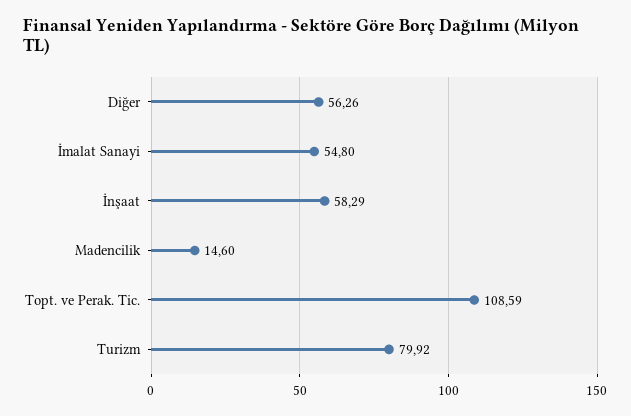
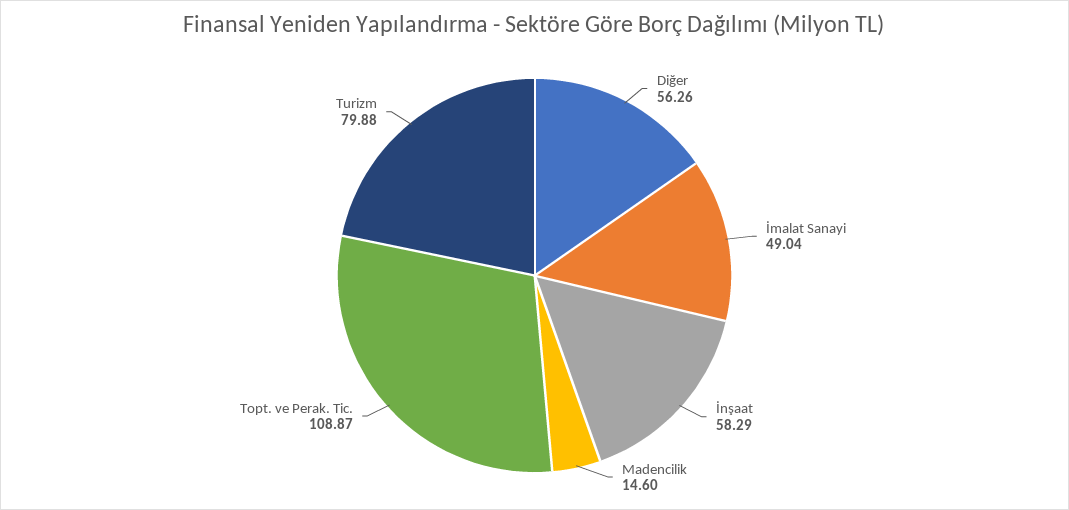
İmalat Sanayi: 54.8 -> 49.04
Topt. ve Perak. Tic.: 108.59 -> 108.87
Turizm: 79.92 -> 79.88

